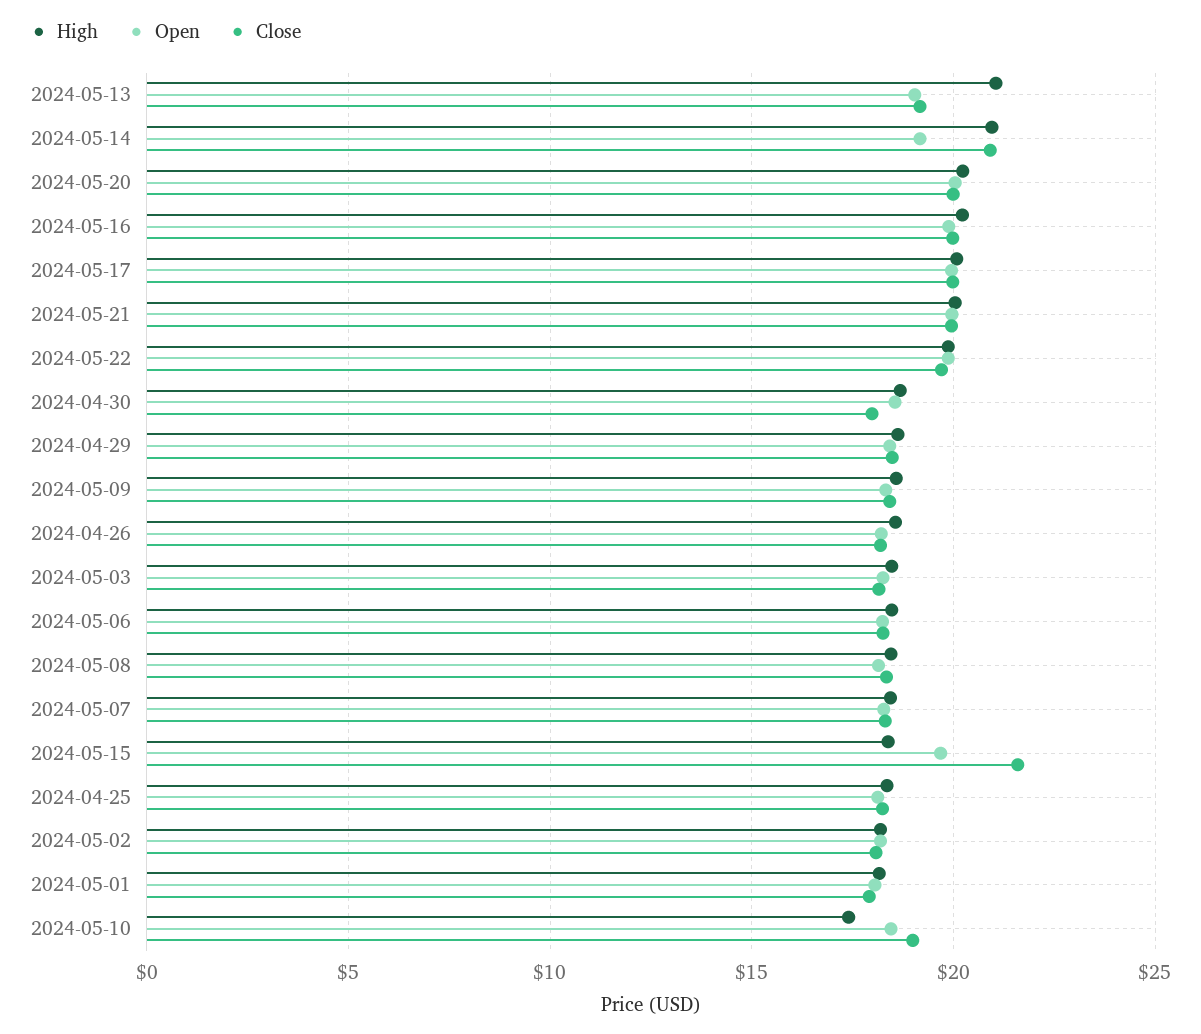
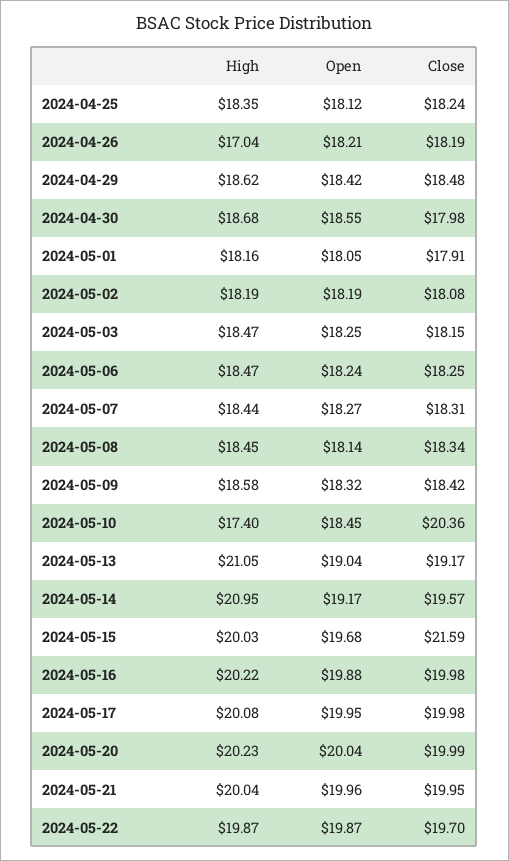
Close, 2024-05-14: 21 -> 19.57
High, 2024-04-26: 18.5 -> 17.04
High, 2024-05-15: 18.5 -> 20.03
Close, 2024-05-10: 19 -> 20.36

